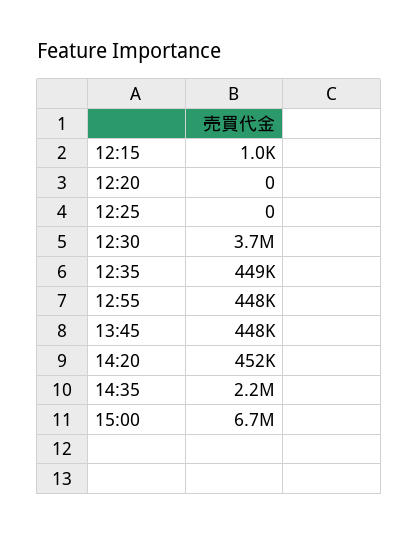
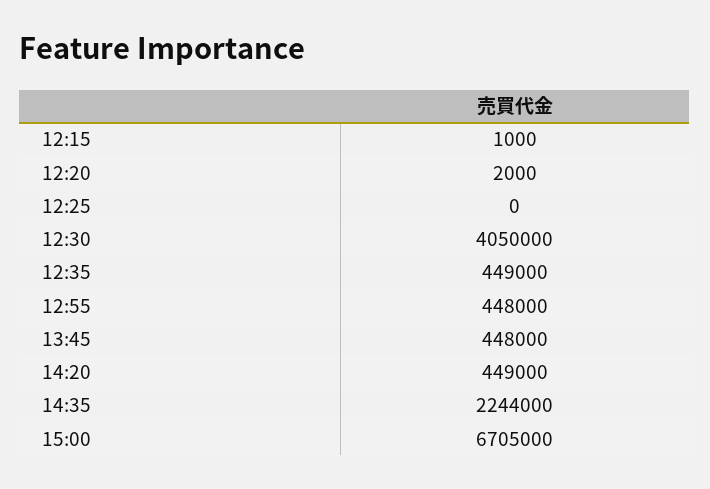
12:20: 0 -> 2000
12:30: 3700000 -> 4050000
14:20: 452000 -> 449000

